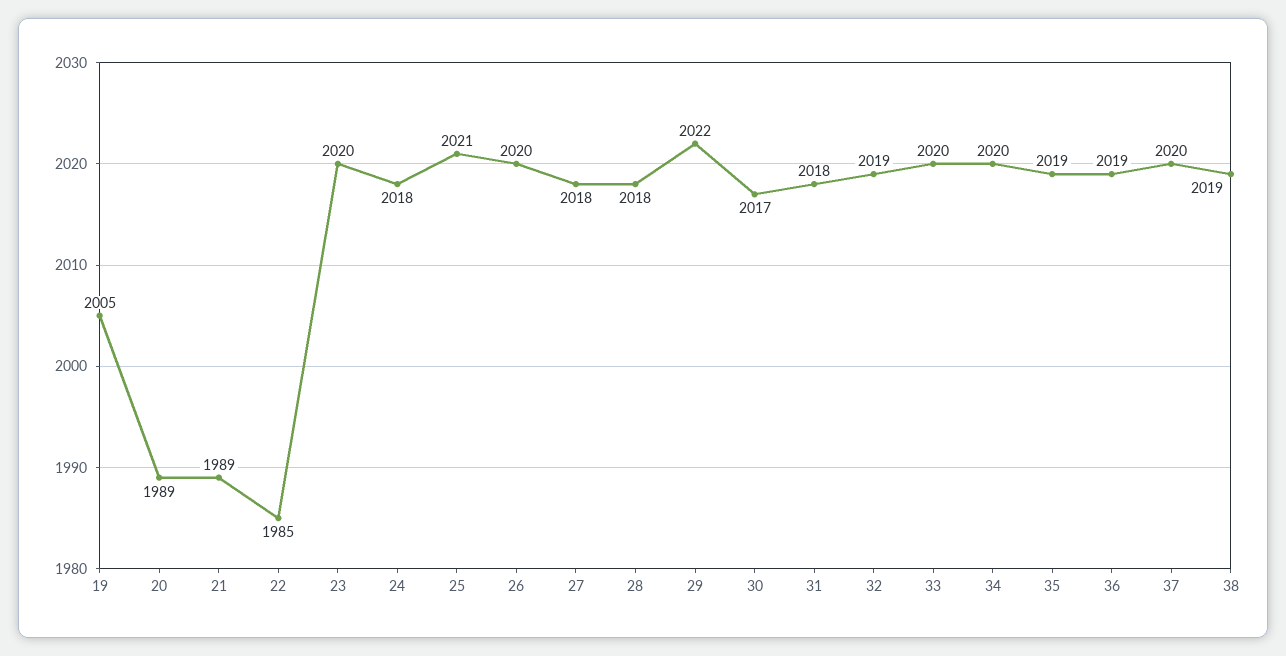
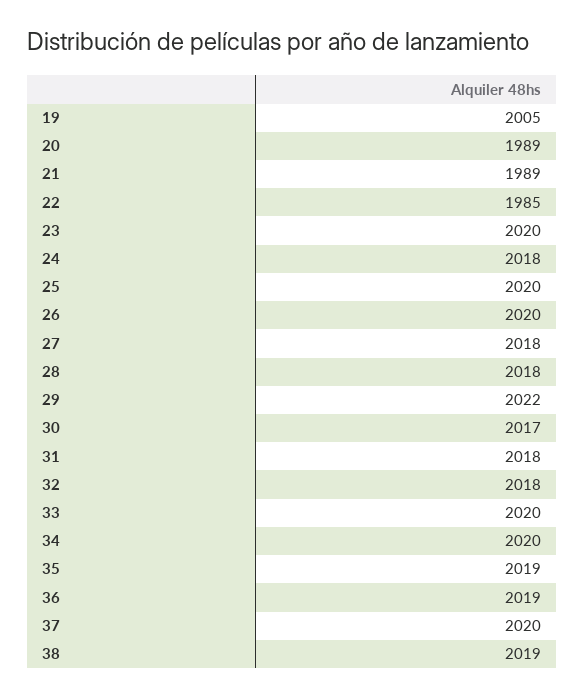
25: 2021 -> 2020
32: 2019 -> 2018

